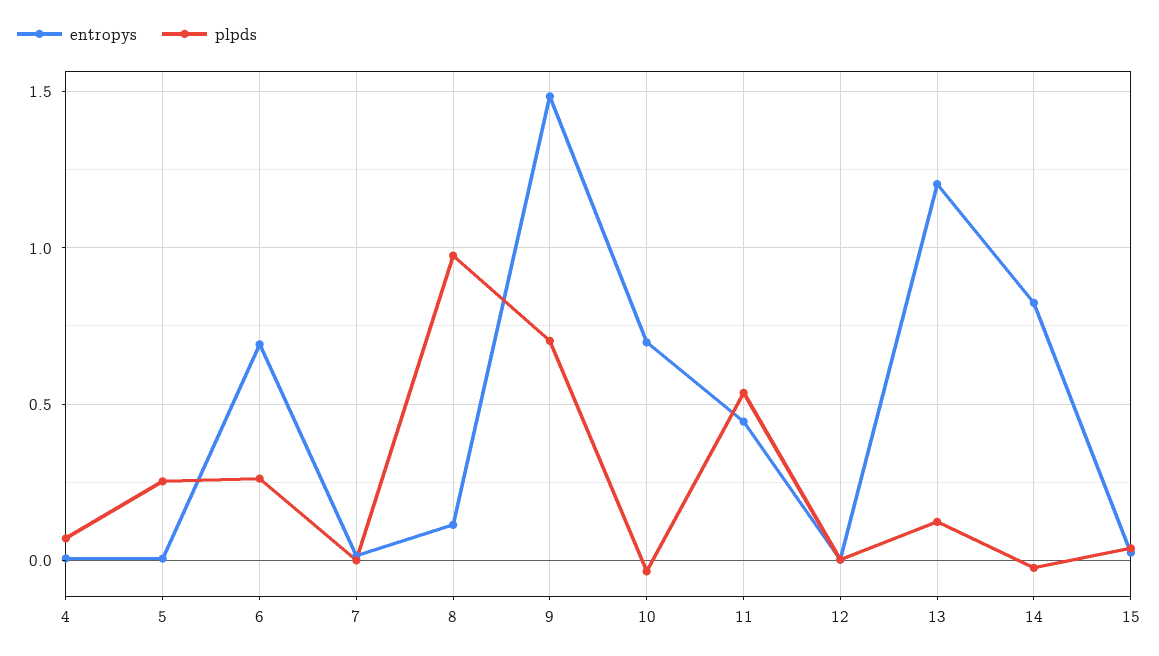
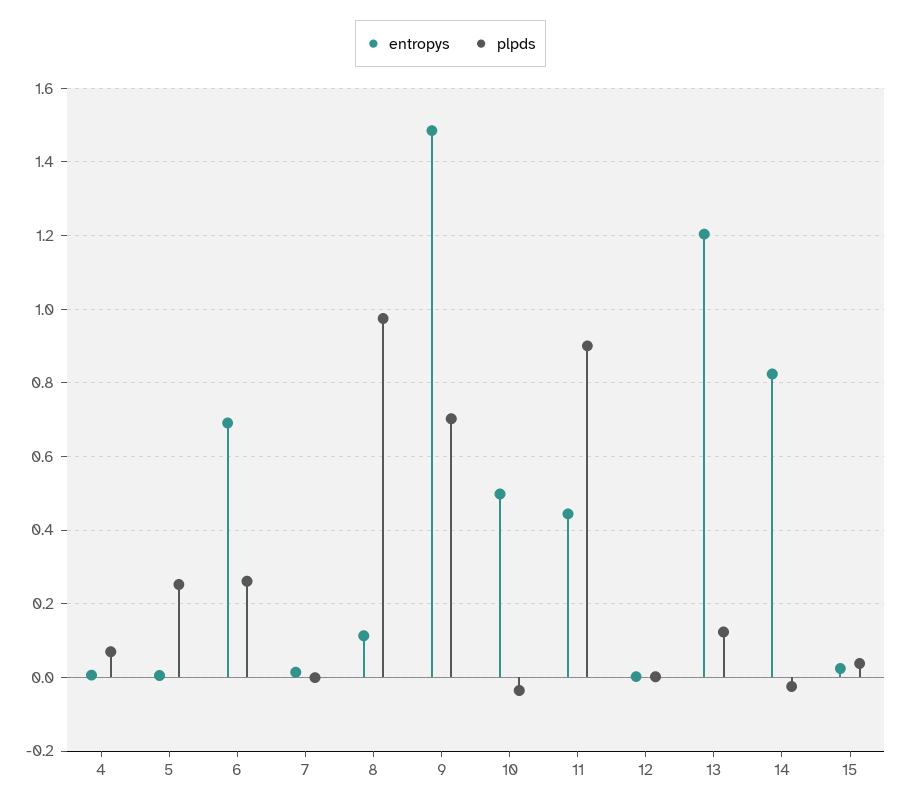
entropys, 10: 0.7 -> 0.5
plpds, 11: 0.55 -> 0.9

